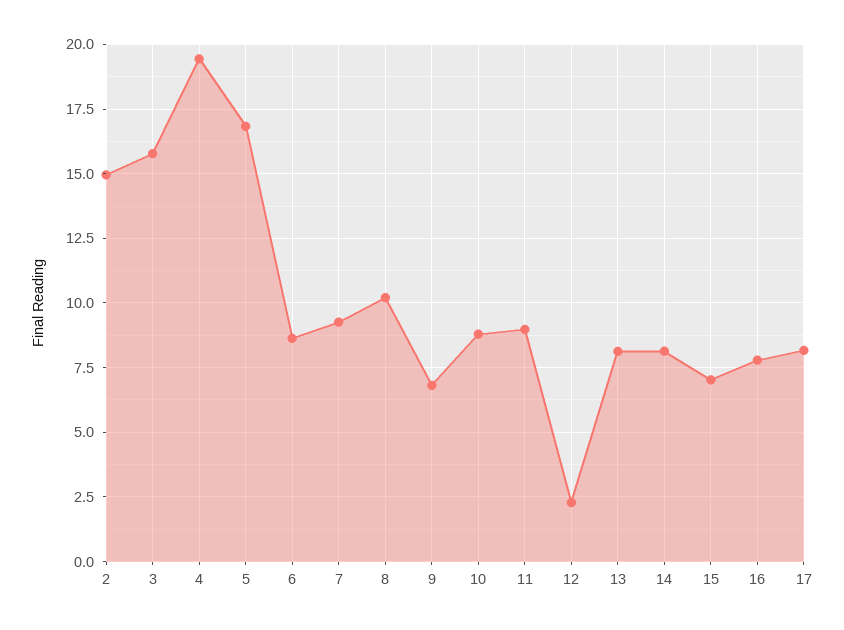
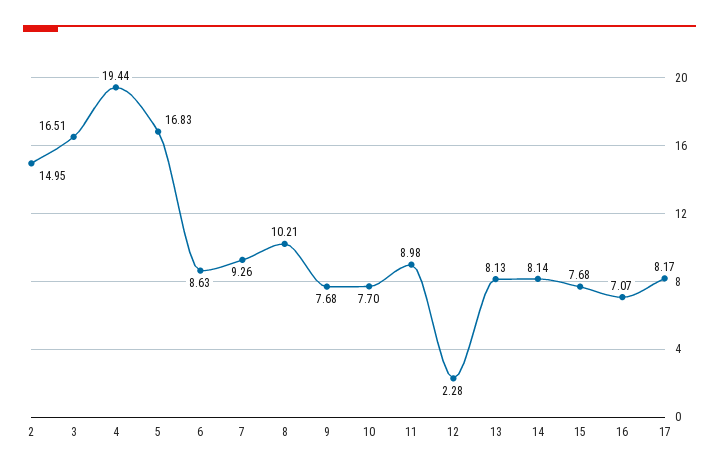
3: 15.75 -> 16.51
9: 6.75 -> 7.68
10: 8.75 -> 7.7
15: 7 -> 7.68
16: 7.75 -> 7.07

